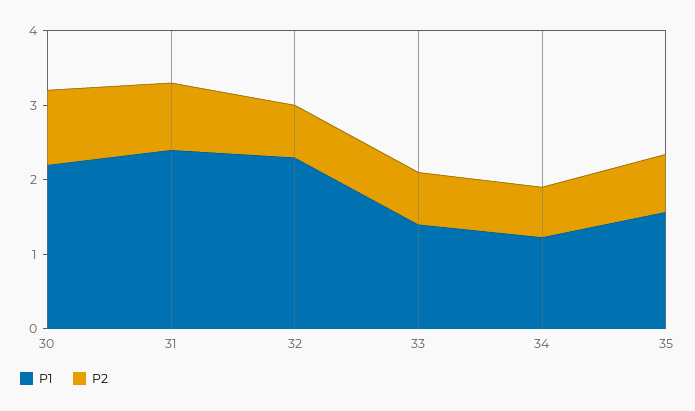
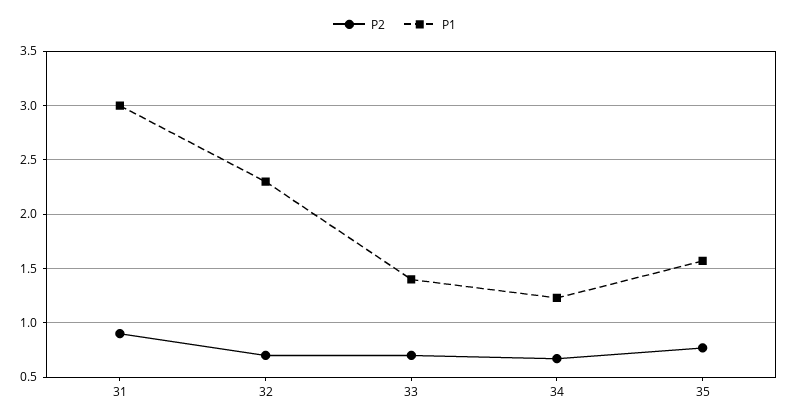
P1, 30: 2.2 -> none
P2, 30: 1 -> none
P1, 31: 2.4 -> 3

